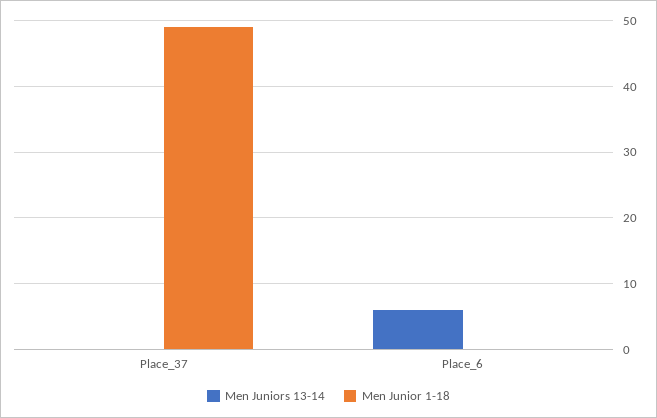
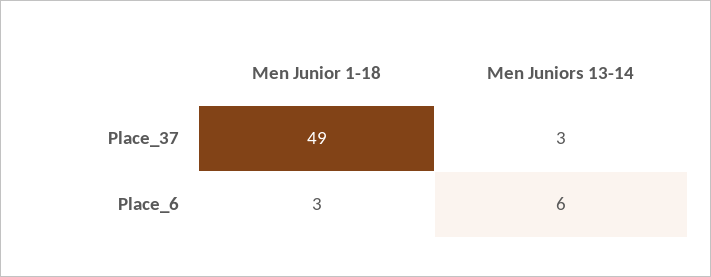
Men Juniors 13-14, Place_37: 0 -> 3
Men Junior 1-18, Place_6: 0 -> 3

